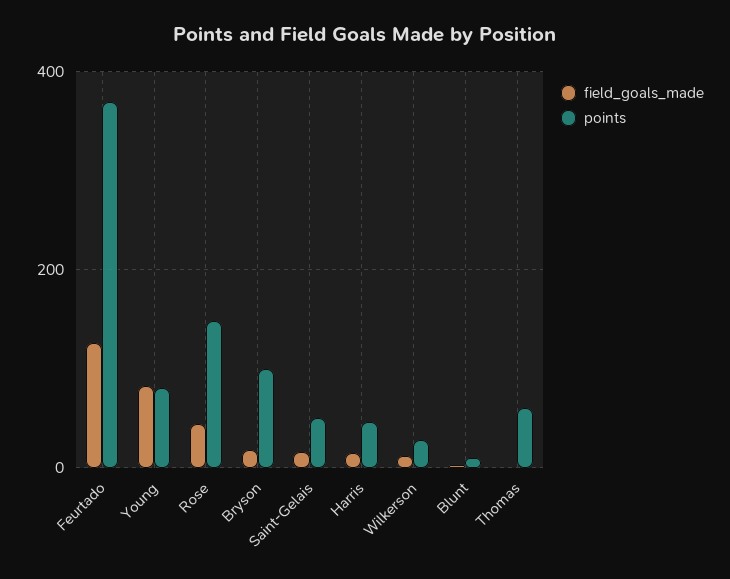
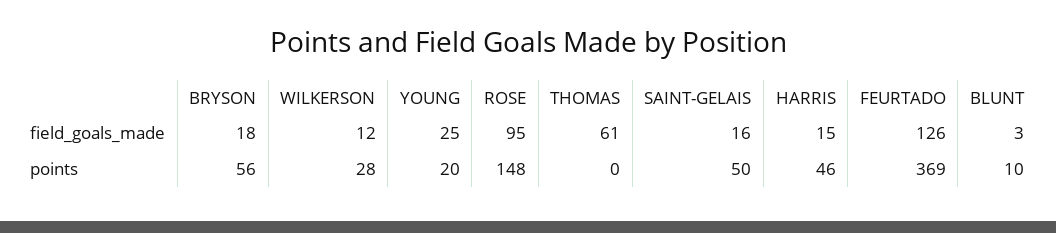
field_goals_made, Young: 80 -> 25
points, Young: 80 -> 20
field_goals_made, Rose: 40 -> 95
points, Bryson: 100 -> 56
field_goals_made, Thomas: 0 -> 61
points, Thomas: 60 -> 0

